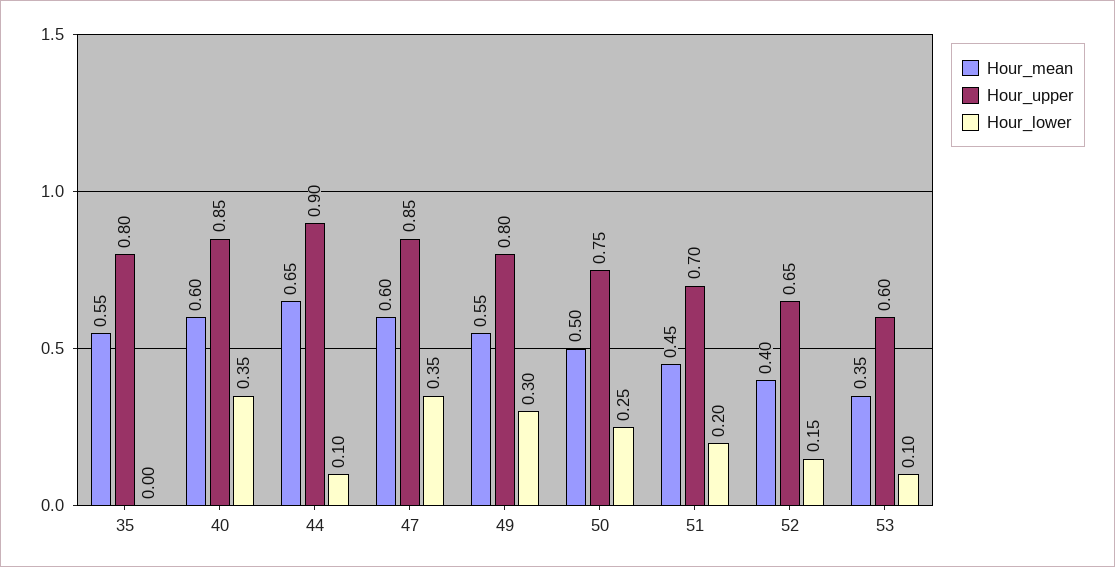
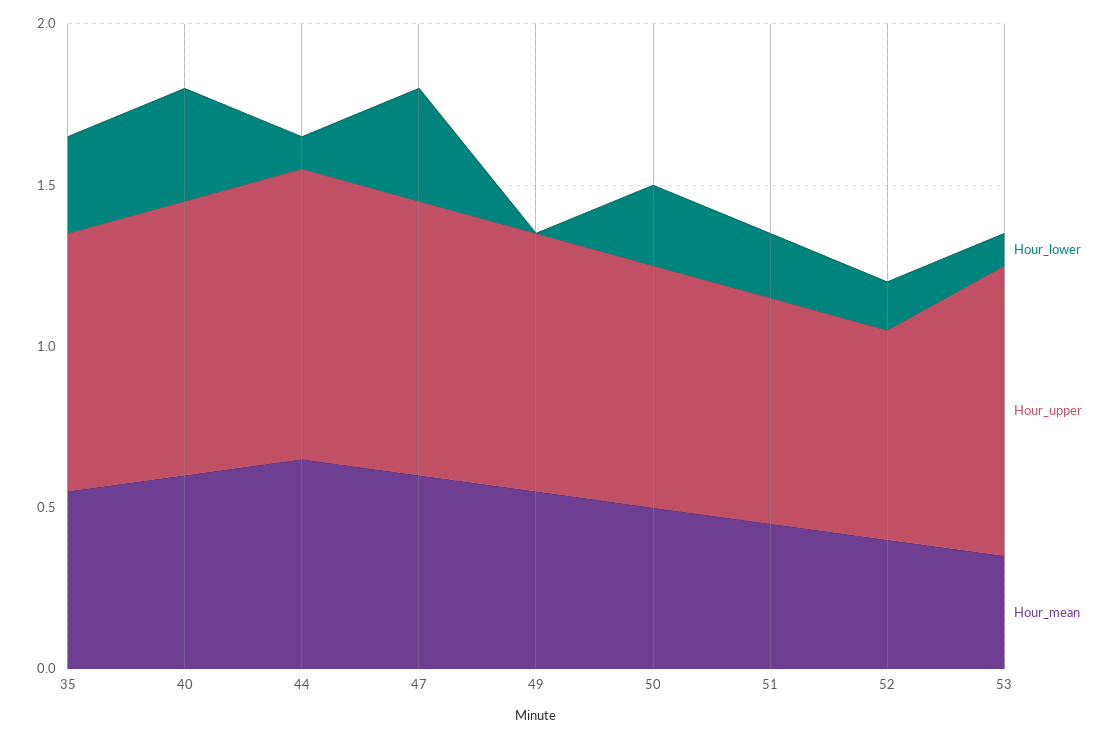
Hour_lower, 35: 0 -> 0.3
Hour_lower, 49: 0.3 -> 0
Hour_upper, 53: 0.6 -> 0.9

